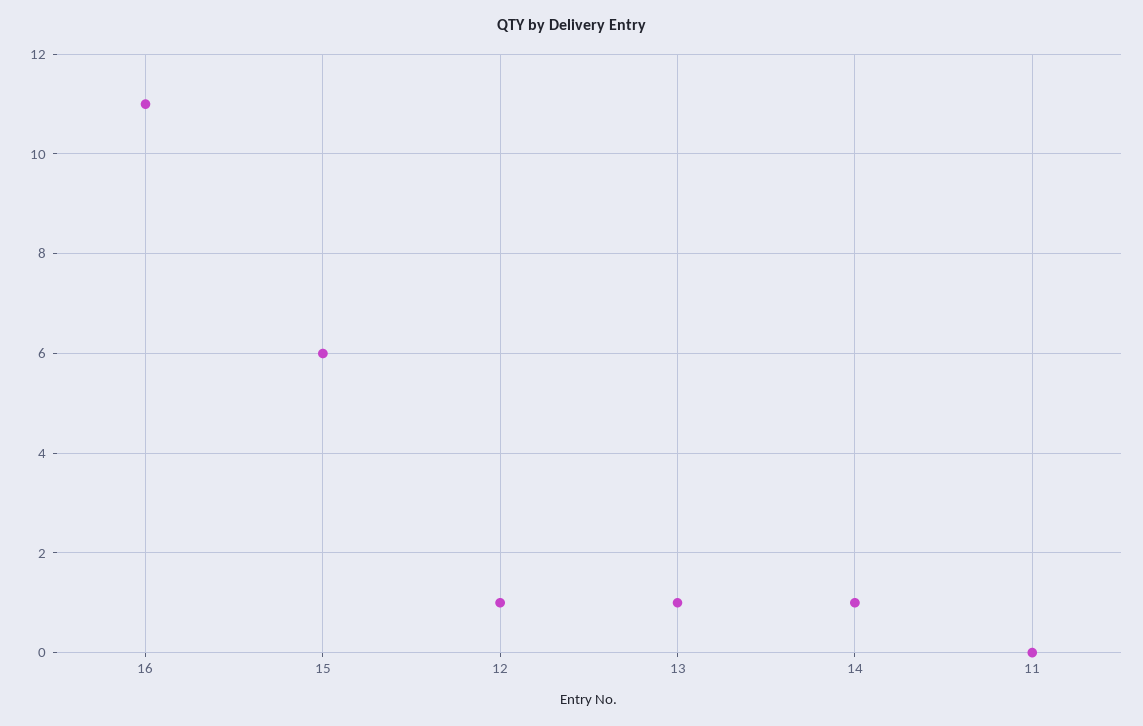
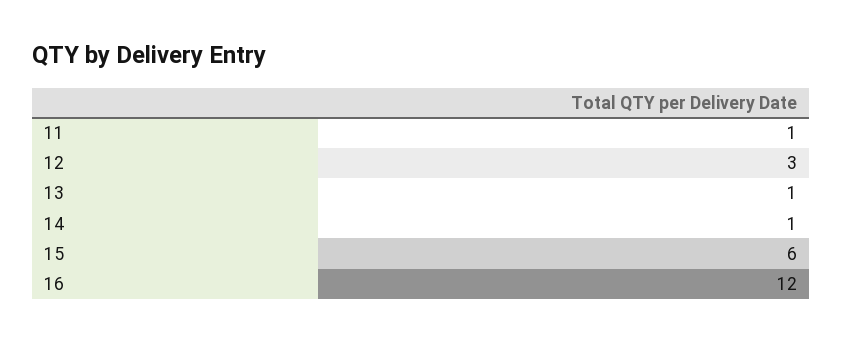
16: 11 -> 12
12: 1 -> 3
11: 0 -> 1

